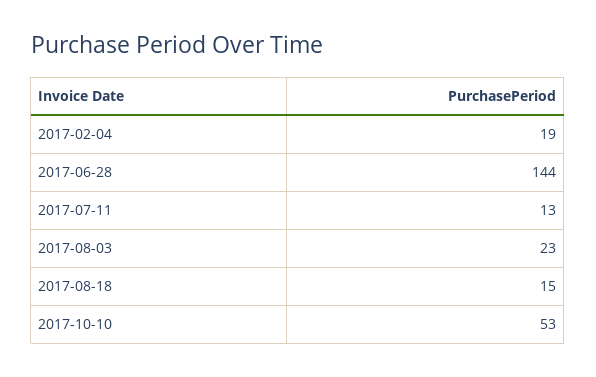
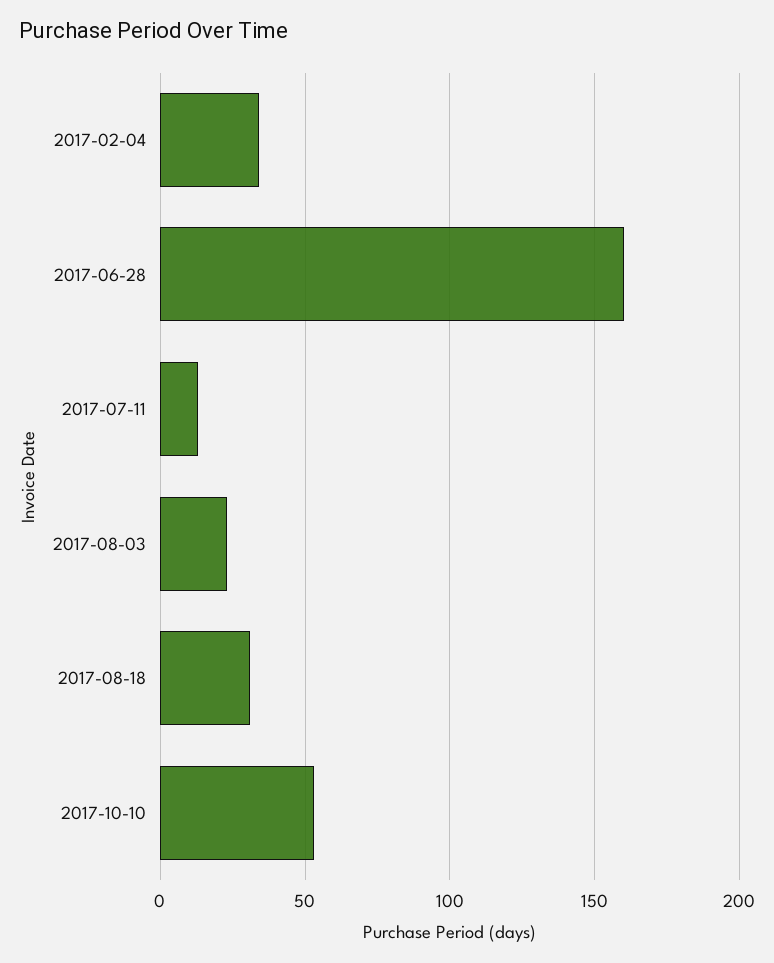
2017-02-04: 19 -> 35
2017-06-28: 144 -> 160
2017-08-18: 15 -> 30

